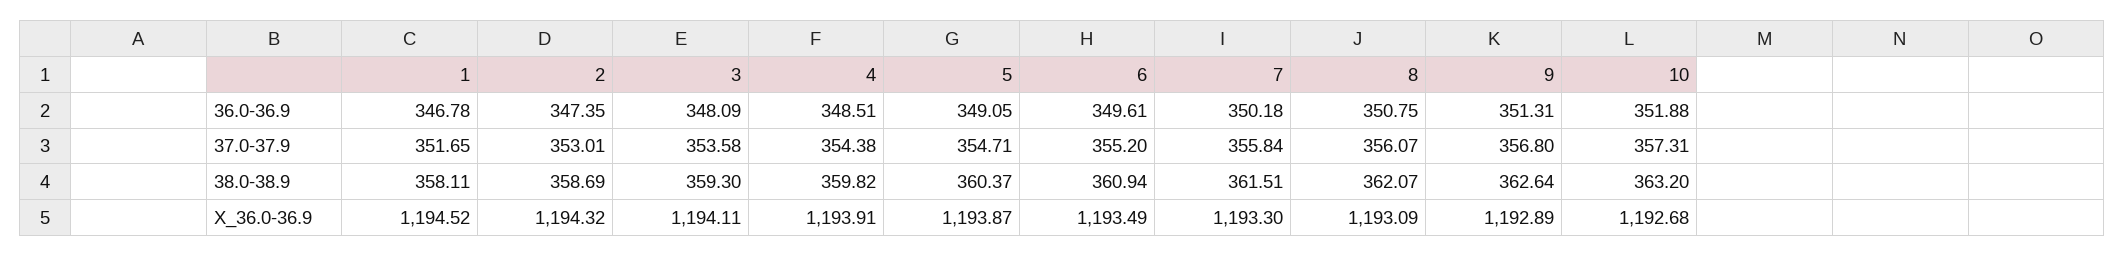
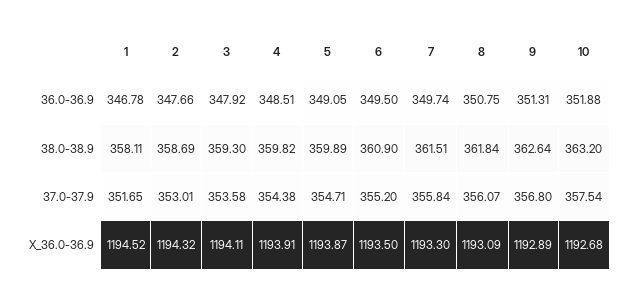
2, 36.0-36.9: 347.35 -> 347.66
3, 36.0-36.9: 348.09 -> 347.92
6, 36.0-36.9: 349.61 -> 349.5
7, 36.0-36.9: 350.18 -> 349.74
10, 37.0-37.9: 357.31 -> 357.54
5, 38.0-38.9: 360.37 -> 359.89
6, 38.0-38.9: 360.94 -> 360.9
8, 38.0-38.9: 362.07 -> 361.84
6, X_36.0-36.9: 1193.49 -> 1193.5

